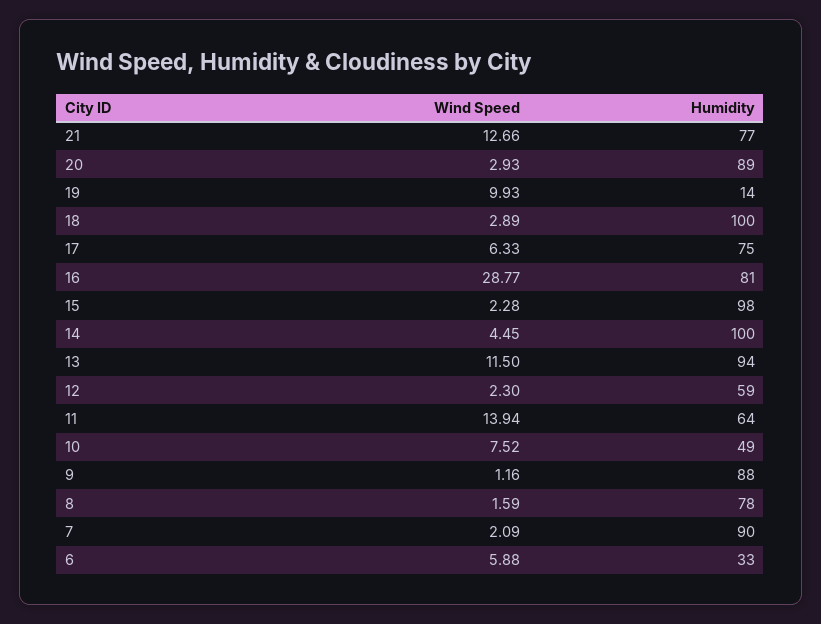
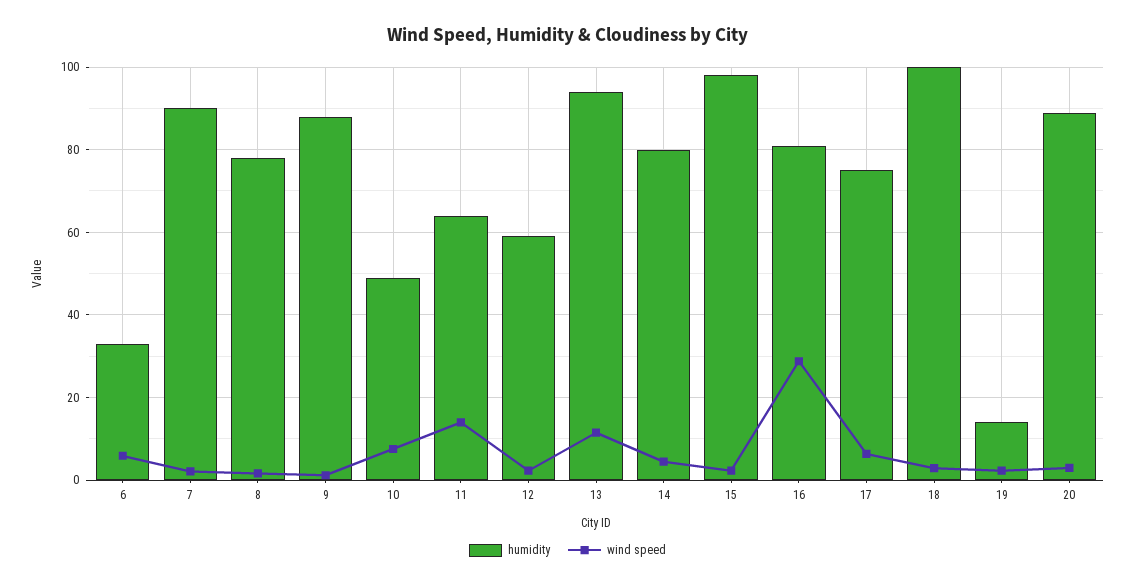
Wind Speed, 21: 12.66 -> none
Humidity, 21: 77 -> none
Wind Speed, 19: 9.93 -> 2
Humidity, 14: 100 -> 80

